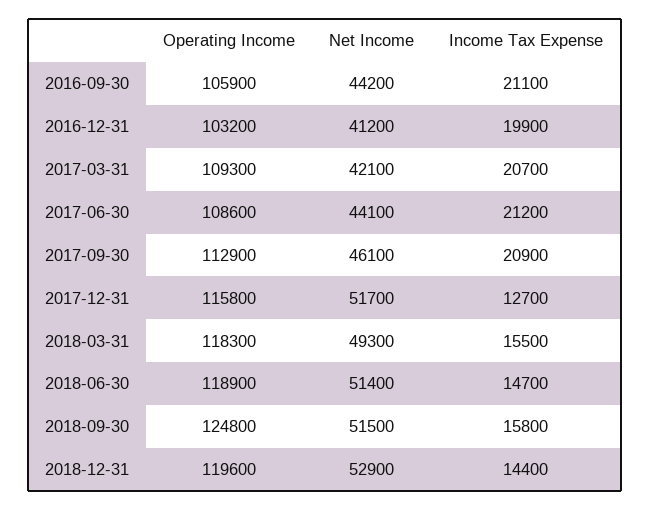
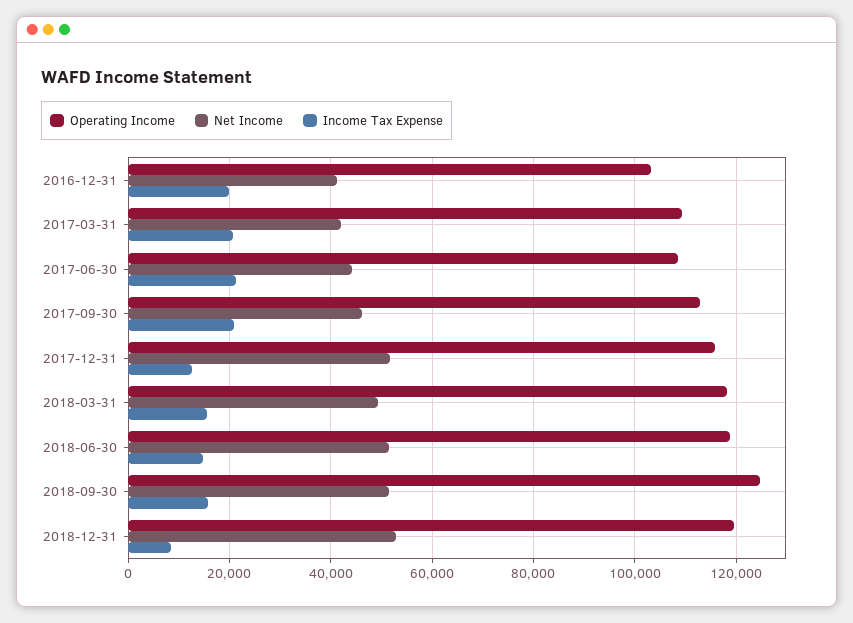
Operating Income, 2016-09-30: 105900 -> none
Net Income, 2016-09-30: 44200 -> none
Income Tax Expense, 2016-09-30: 21100 -> none
Income Tax Expense, 2018-12-31: 14400 -> 8000

